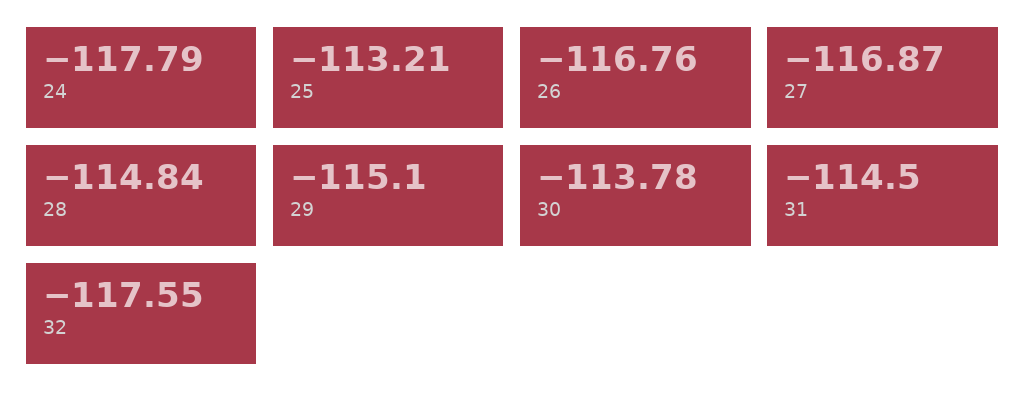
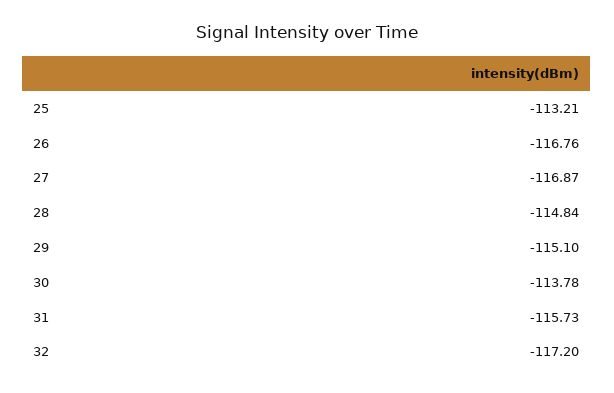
24: -117.79 -> none
31: -114.5 -> -115.73
32: -117.55 -> -117.2

